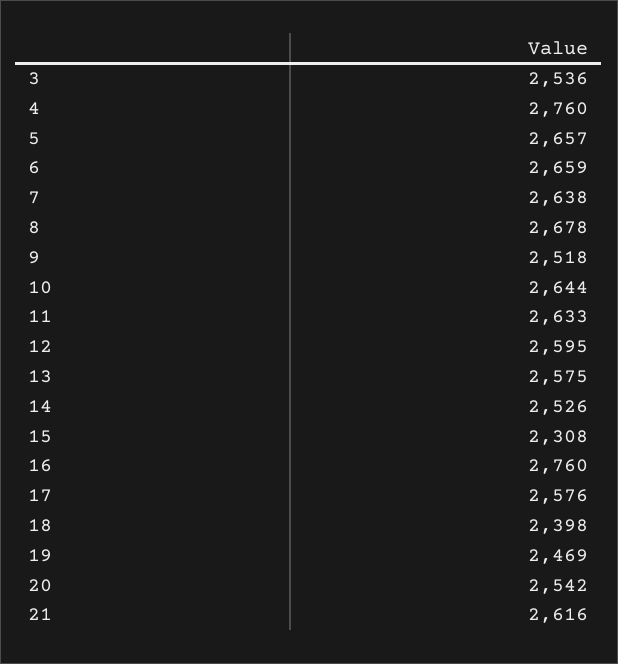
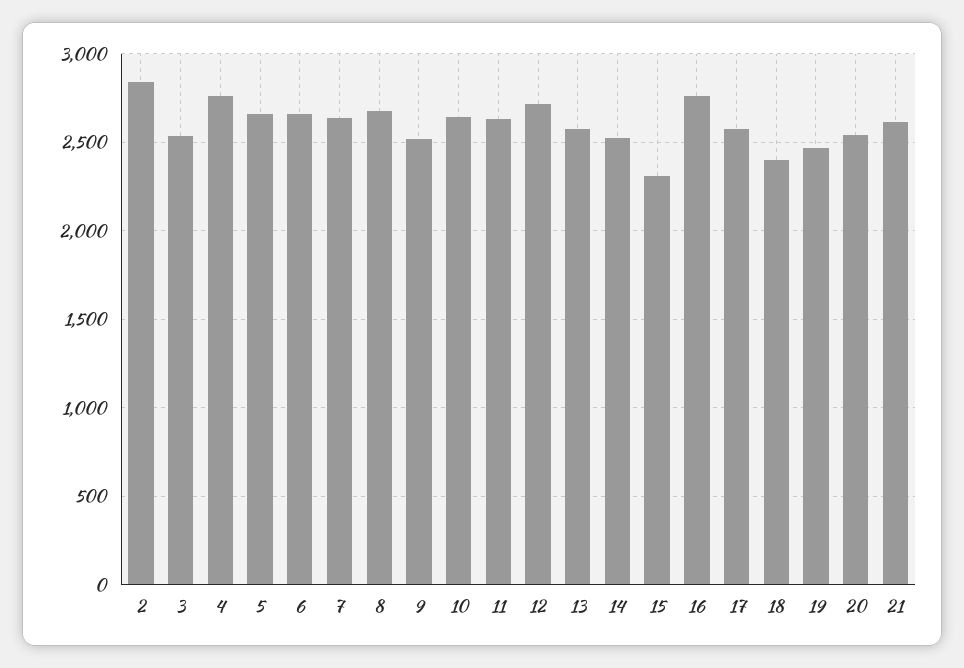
12: 2595 -> 2700
2: none -> 2850

